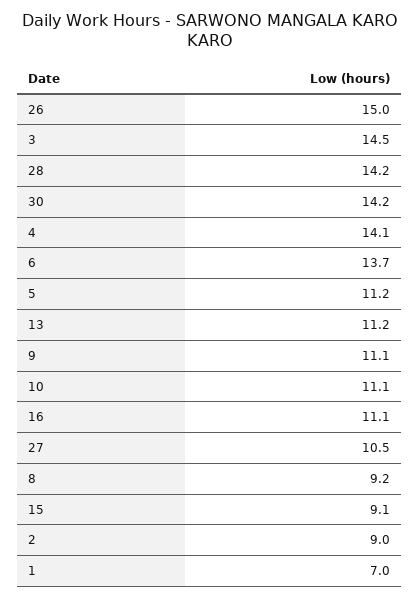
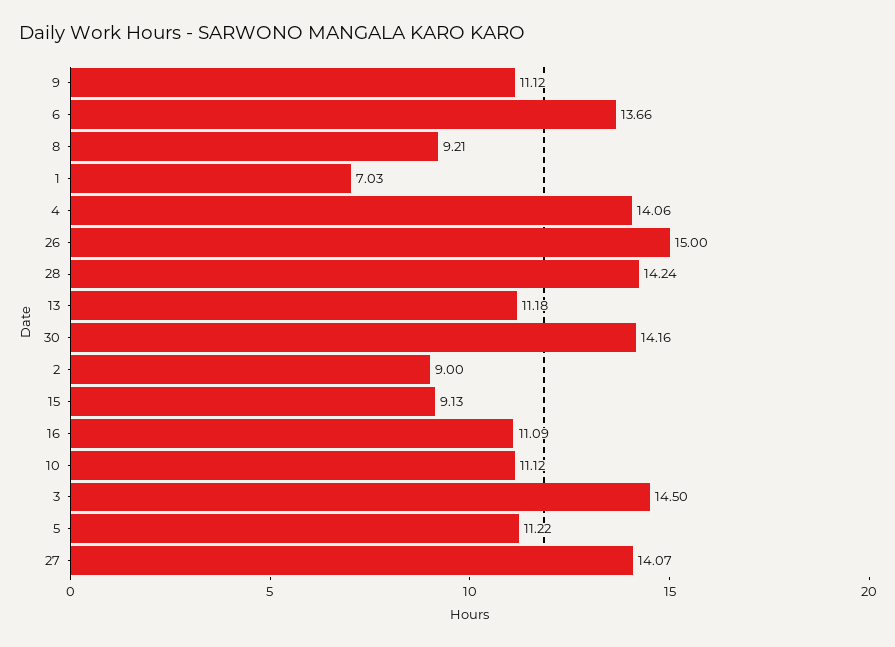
27: 10.5 -> 14.07

